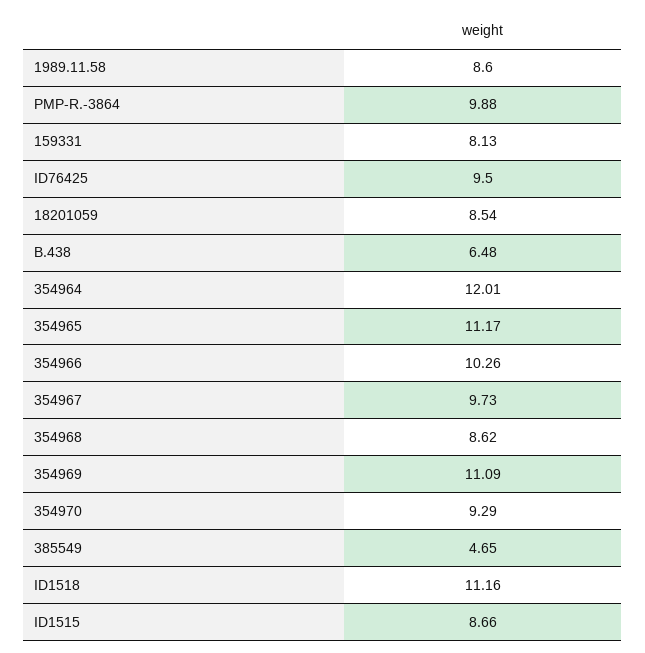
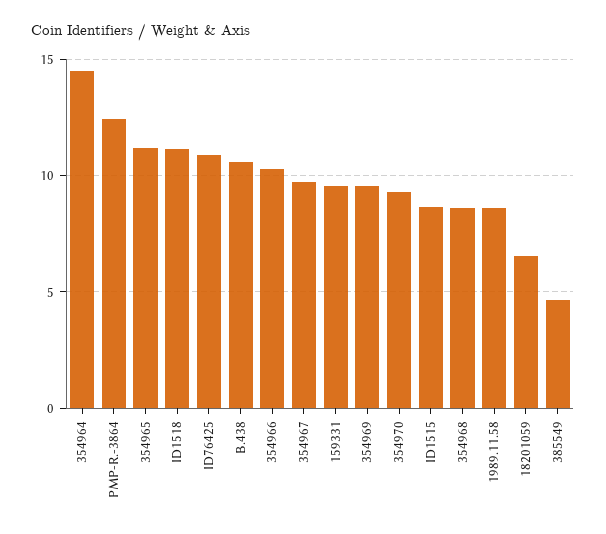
PMP-R.-3864: 9.88 -> 12.5
159331: 8.13 -> 9.5
ID76425: 9.5 -> 11
18201059: 8.54 -> 6.5
B.438: 6.48 -> 10.5
354964: 12.01 -> 14.5
354969: 11.09 -> 9.5

